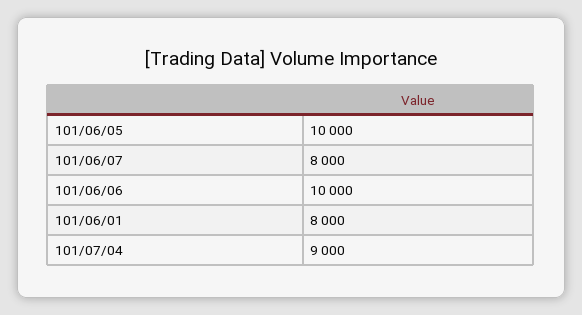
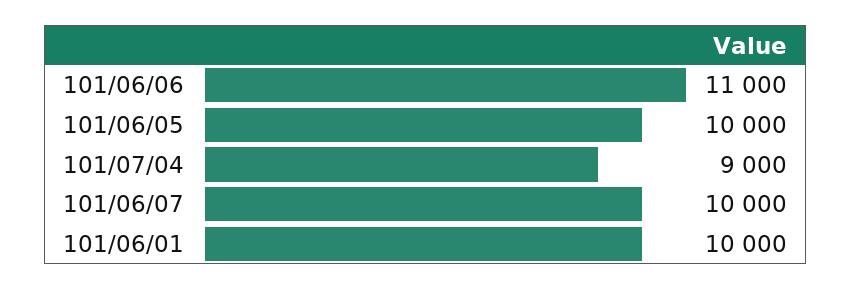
101/06/07: 8000 -> 10000
101/06/06: 10000 -> 11000
101/06/01: 8000 -> 10000

